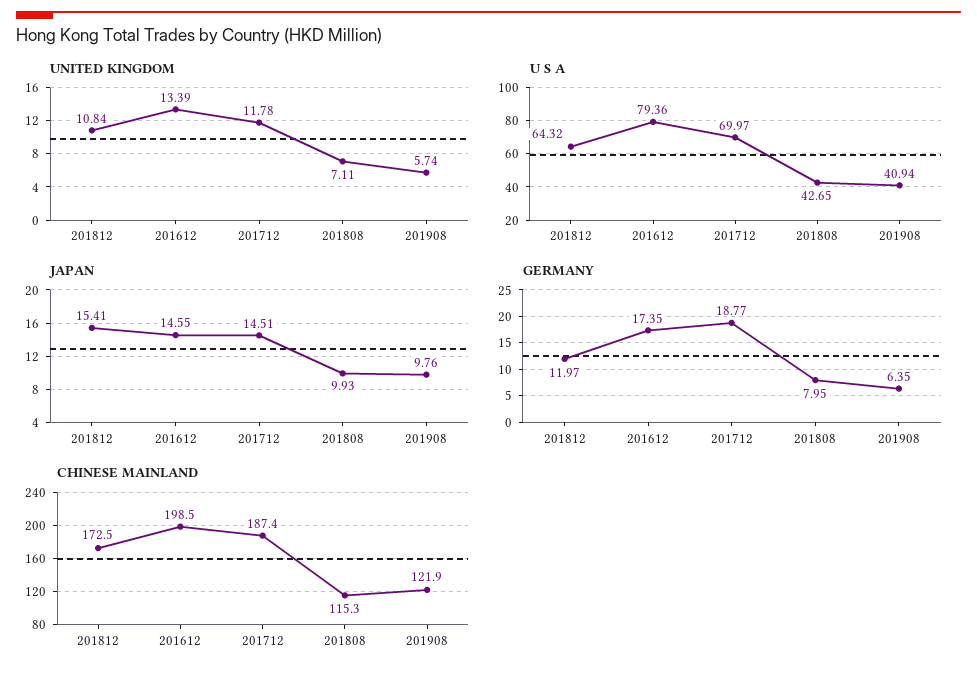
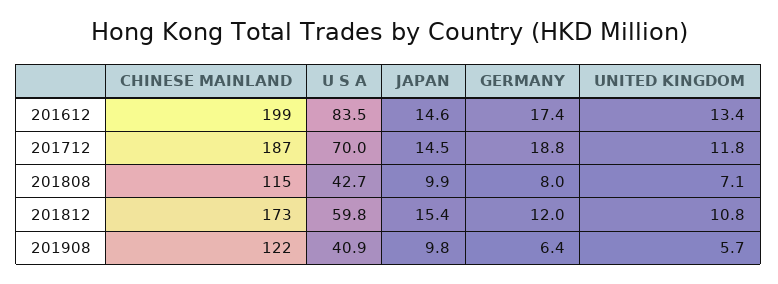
U S A, 201812: 64.32 -> 59.8
U S A, 201612: 79.36 -> 83.5

